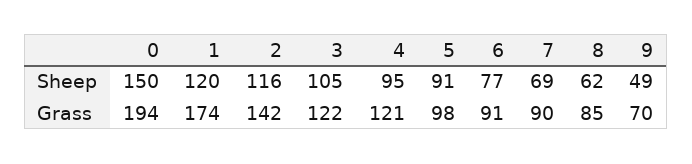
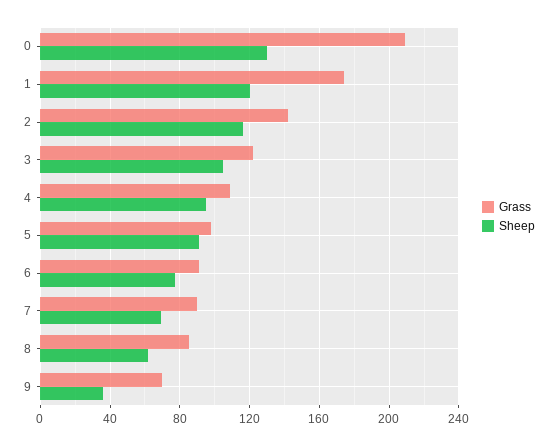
Sheep, 0: 150 -> 130
Sheep, 9: 49 -> 35
Grass, 0: 194 -> 210
Grass, 4: 121 -> 110

